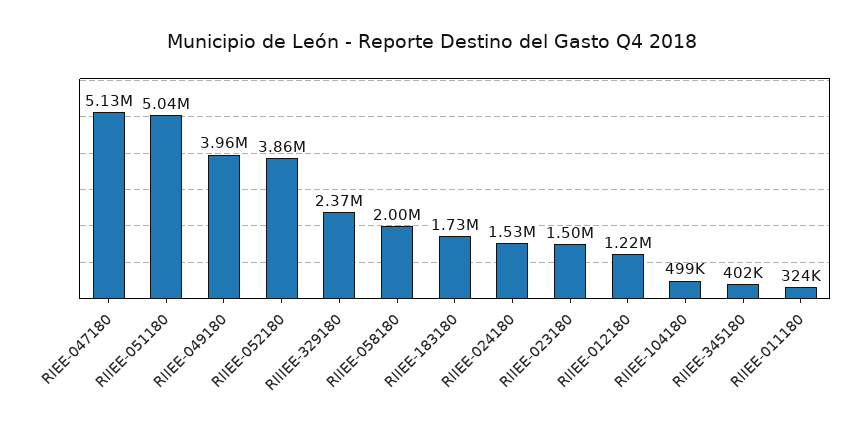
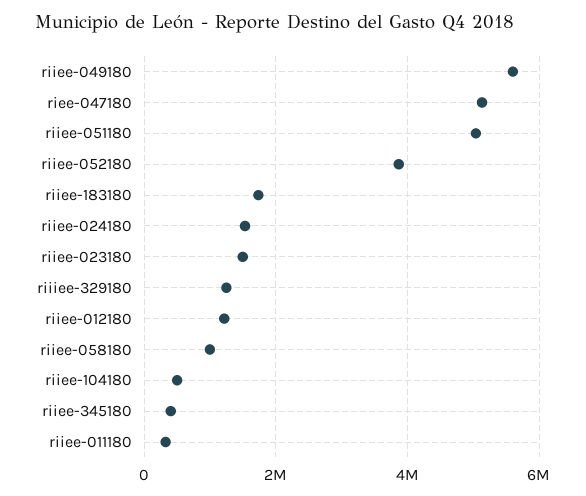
RIIEE-049180: 3960000 -> 5600000
RIIIEE-329180: 2370000 -> 1200000
RIIEE-058180: 2000000 -> 1000000

